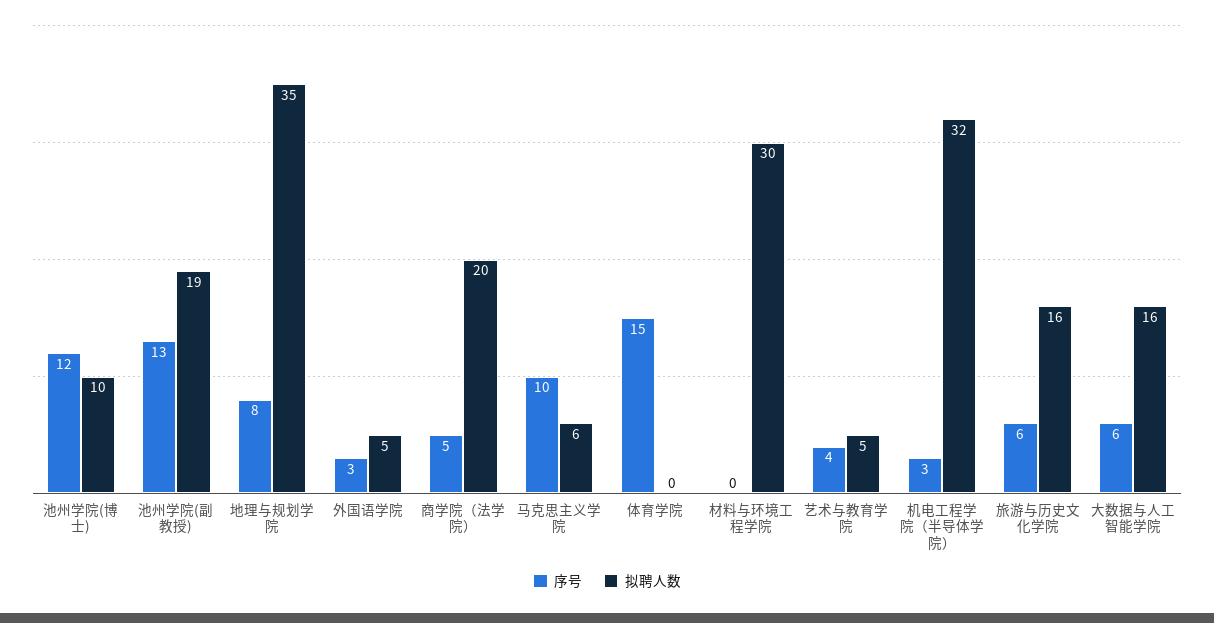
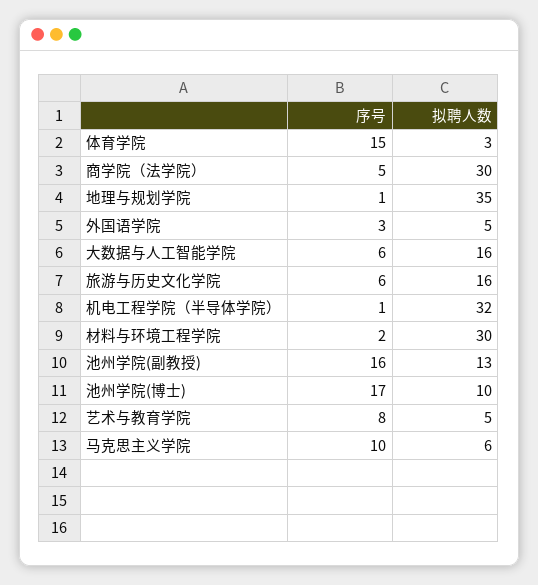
序号, 池州学院(博士): 12 -> 17
序号, 池州学院(副教授): 13 -> 16
拟聘人数, 池州学院(副教授): 19 -> 13
序号, 地理与规划学院: 8 -> 1
拟聘人数, 商学院（法学院）: 20 -> 30
拟聘人数, 体育学院: 0 -> 3
序号, 材料与环境工程学院: 0 -> 2
序号, 艺术与教育学院: 4 -> 8
序号, 机电工程学院（半导体学院）: 3 -> 1

